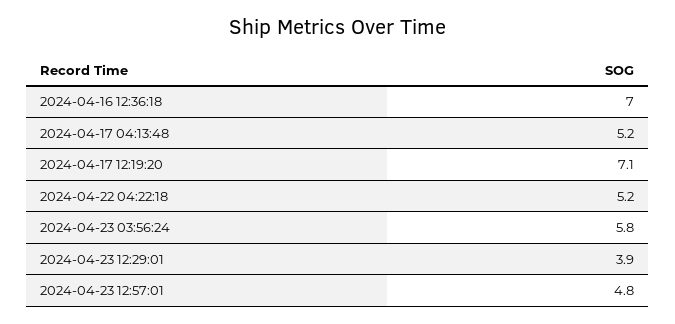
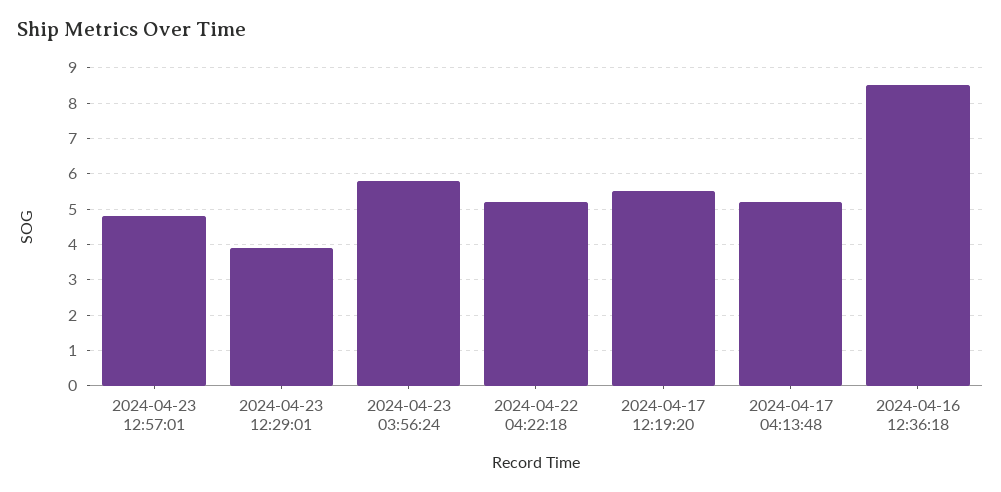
2024-04-16 12:36:18: 7 -> 8.5
2024-04-17 12:19:20: 7.1 -> 5.5

